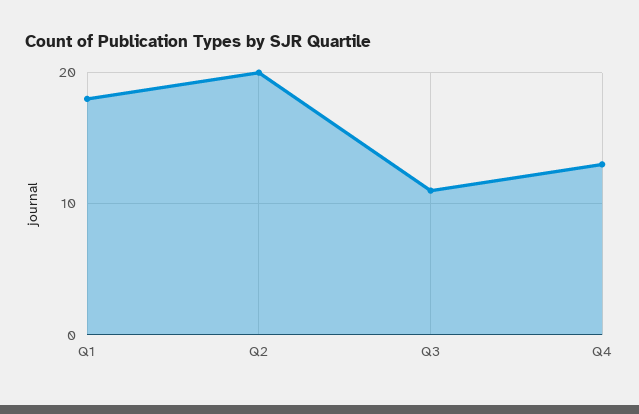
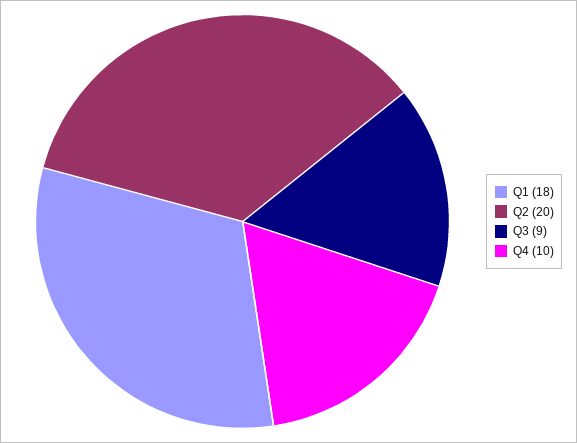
Q3: 11 -> 9
Q4: 13 -> 10

